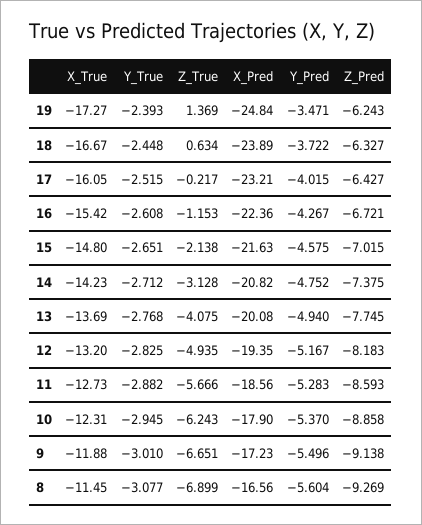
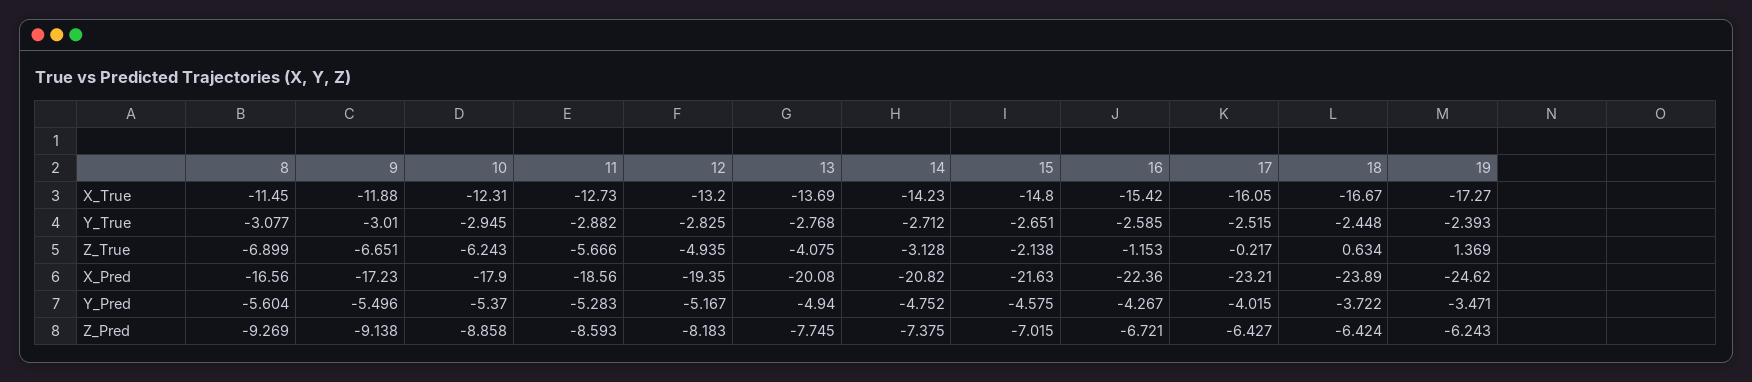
X_Pred, 19: -24.84 -> -24.62
Z_Pred, 18: -6.327 -> -6.424
Y_True, 16: -2.608 -> -2.585

